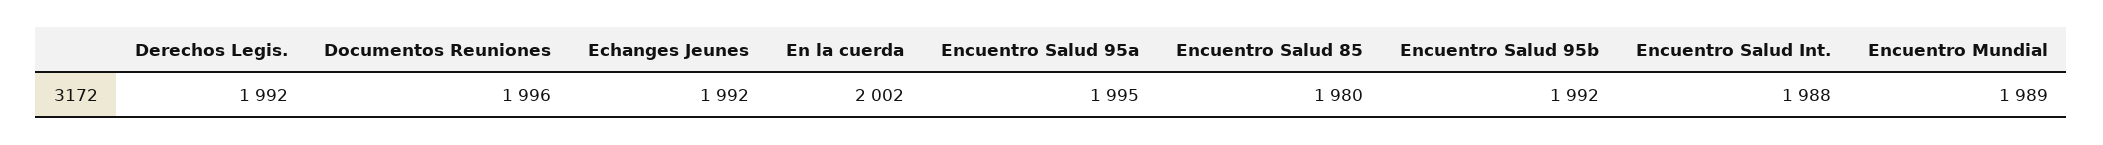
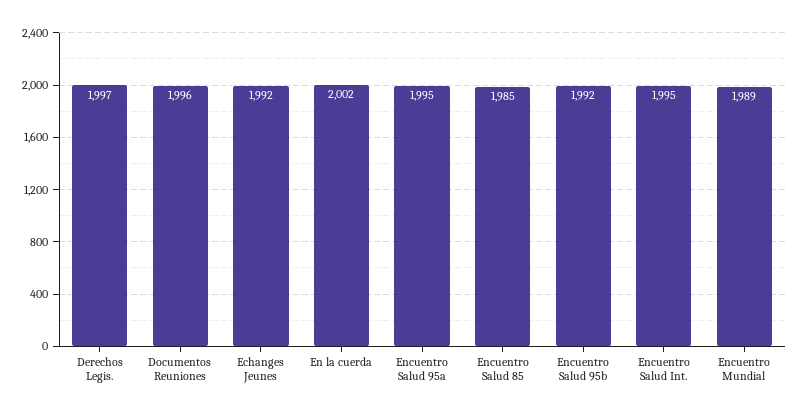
Derechos Legis.: 1992 -> 1997
Encuentro Salud 85: 1980 -> 1985
Encuentro Salud Int.: 1988 -> 1995

